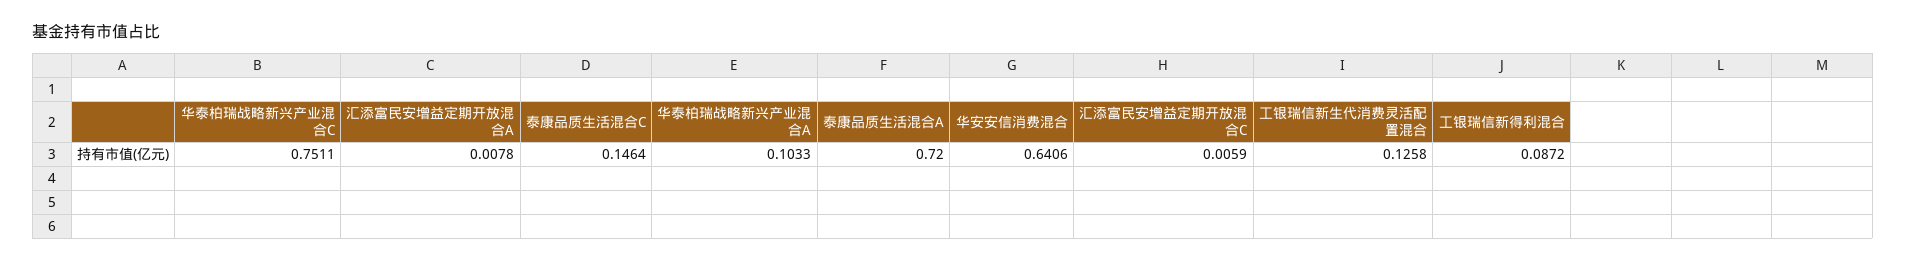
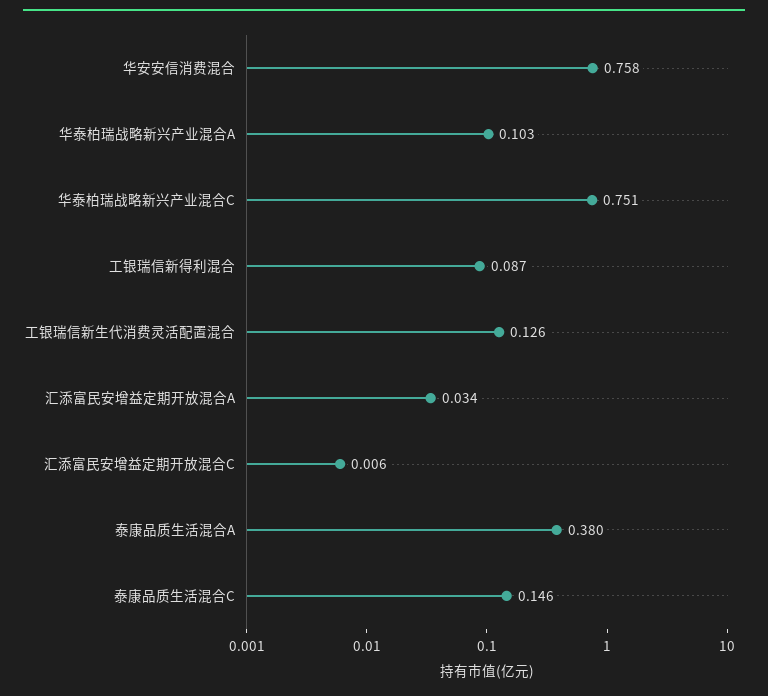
汇添富民安增益定期开放混合A: 0.0078 -> 0.034
泰康品质生活混合A: 0.72 -> 0.38
华安安信消费混合: 0.6406 -> 0.758

